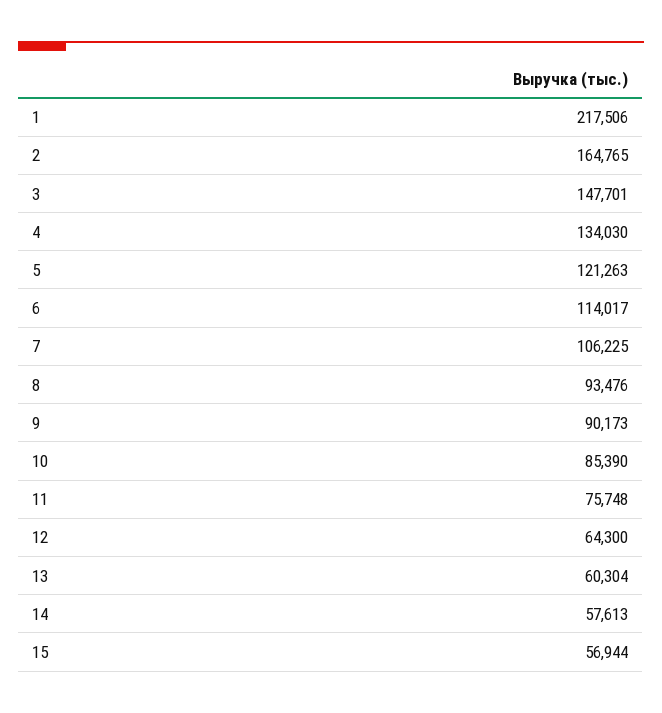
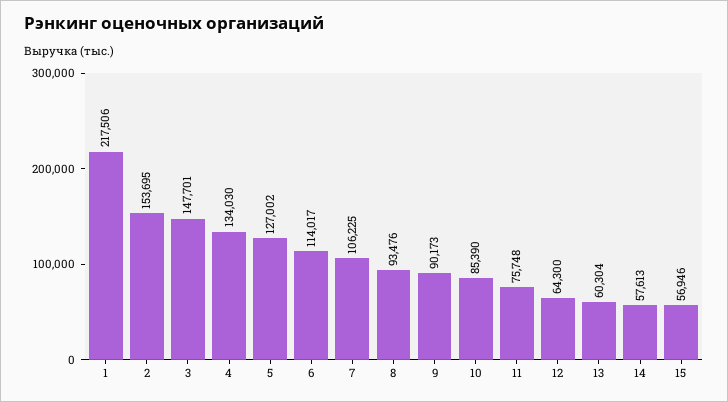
2: 164765 -> 153695
5: 121263 -> 127002
15: 56944 -> 56946

